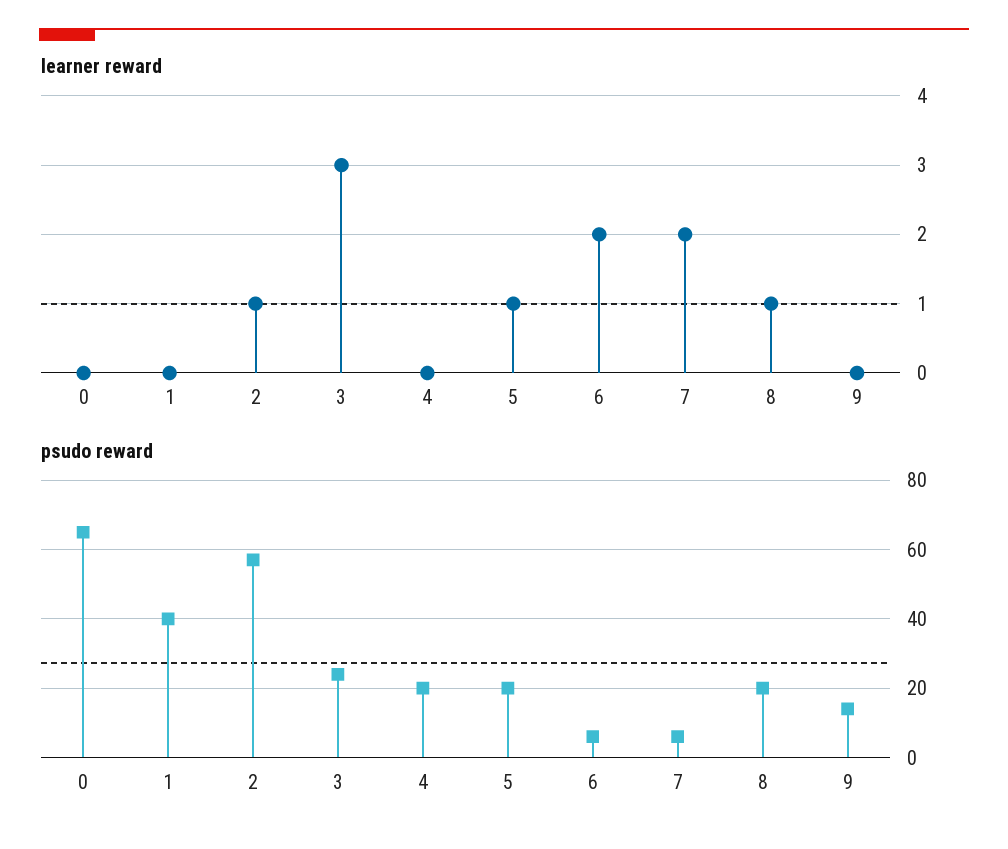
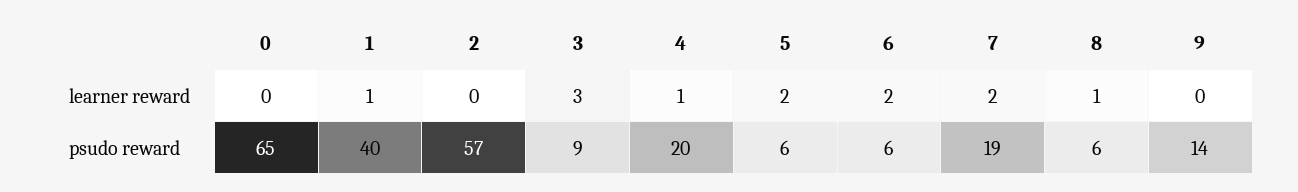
learner reward, 1: 0 -> 1
learner reward, 2: 1 -> 0
learner reward, 4: 0 -> 1
learner reward, 5: 1 -> 2
psudo reward, 3: 25 -> 9
psudo reward, 5: 20 -> 6
psudo reward, 7: 5 -> 19
psudo reward, 8: 20 -> 6

